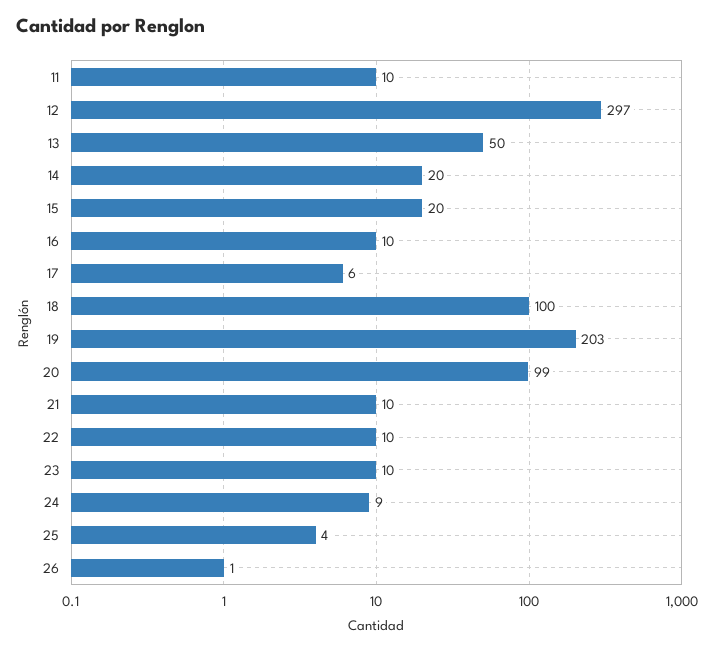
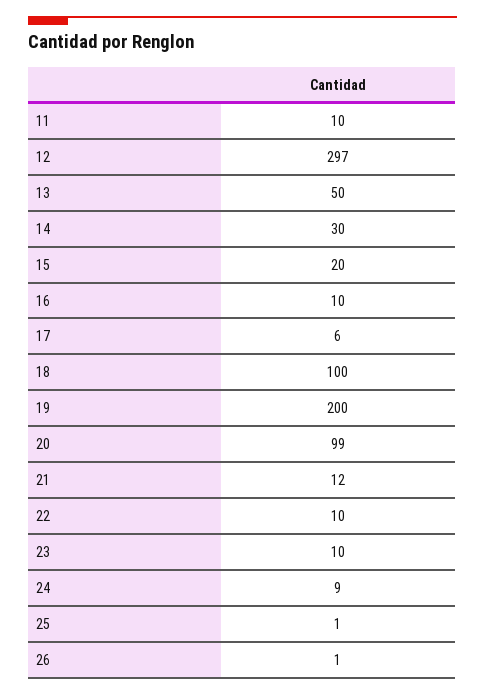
14: 20 -> 30
19: 203 -> 200
21: 10 -> 12
25: 4 -> 1

